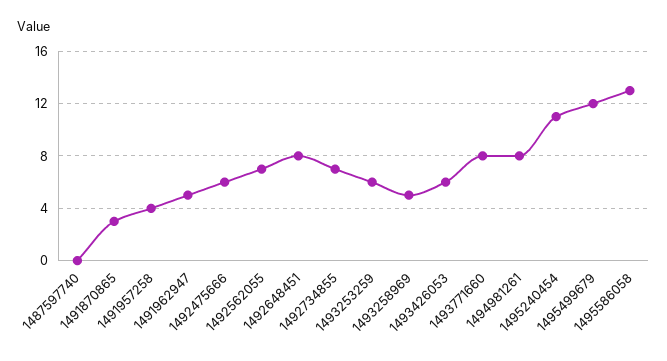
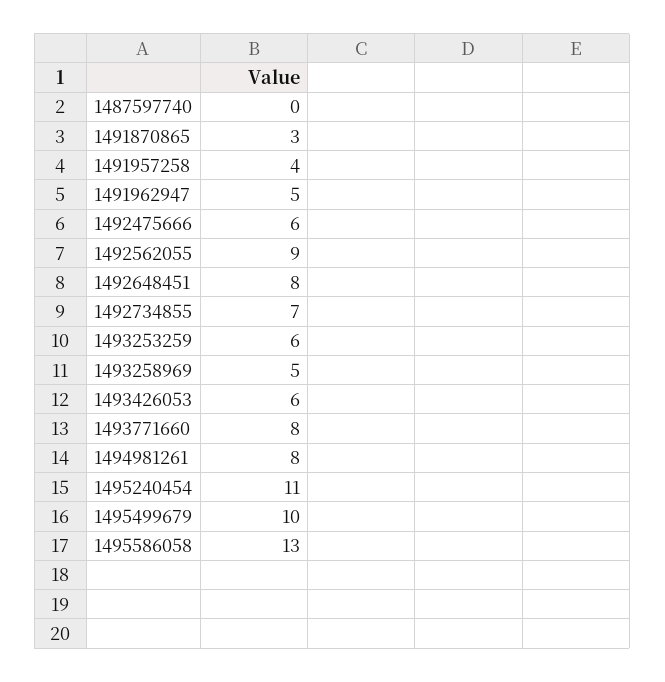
1492562055: 7 -> 9
1495499679: 12 -> 10

